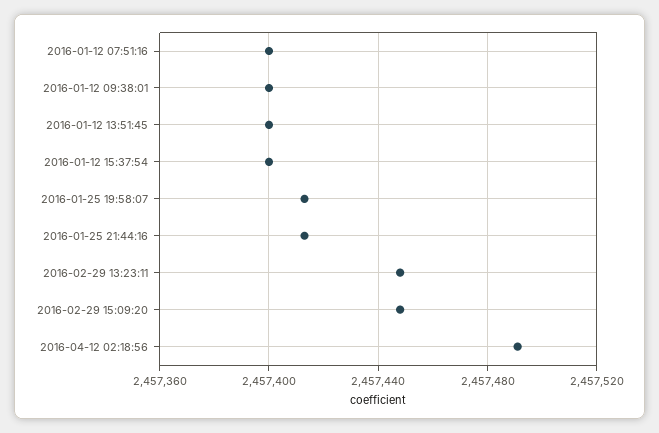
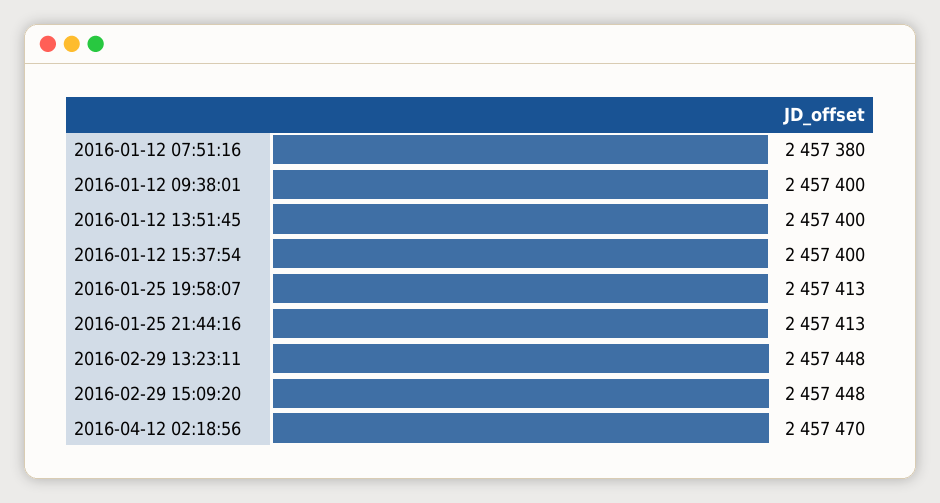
2016-01-12 07:51:16: 2457400 -> 2457380
2016-04-12 02:18:56: 2457490 -> 2457470

